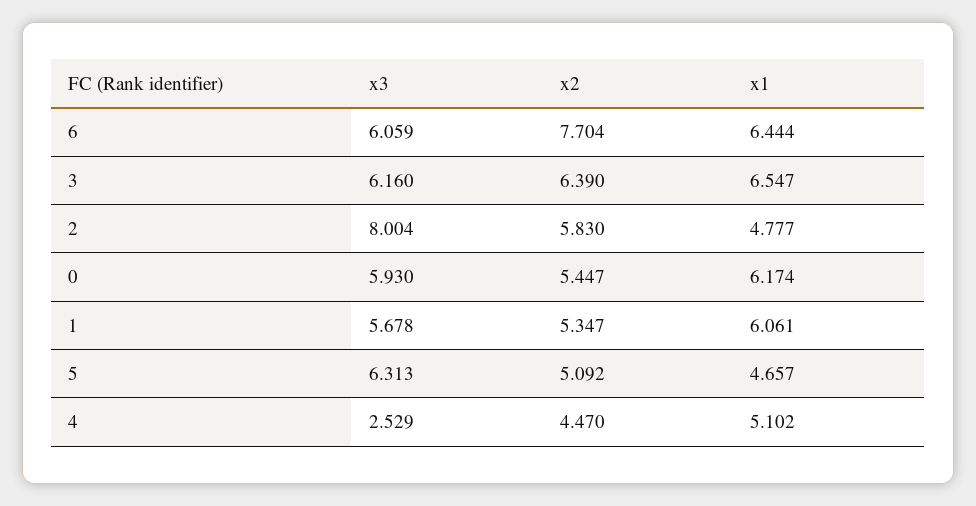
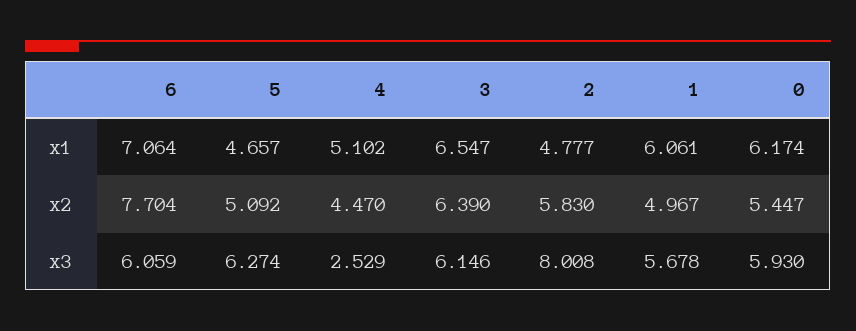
x1, 6: 6.444 -> 7.064
x3, 3: 6.16 -> 6.146
x3, 2: 8.004 -> 8.008
x2, 1: 5.347 -> 4.967
x3, 5: 6.313 -> 6.274

